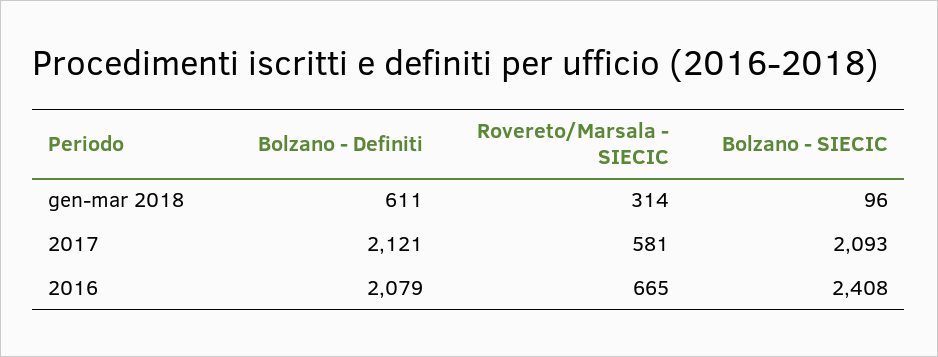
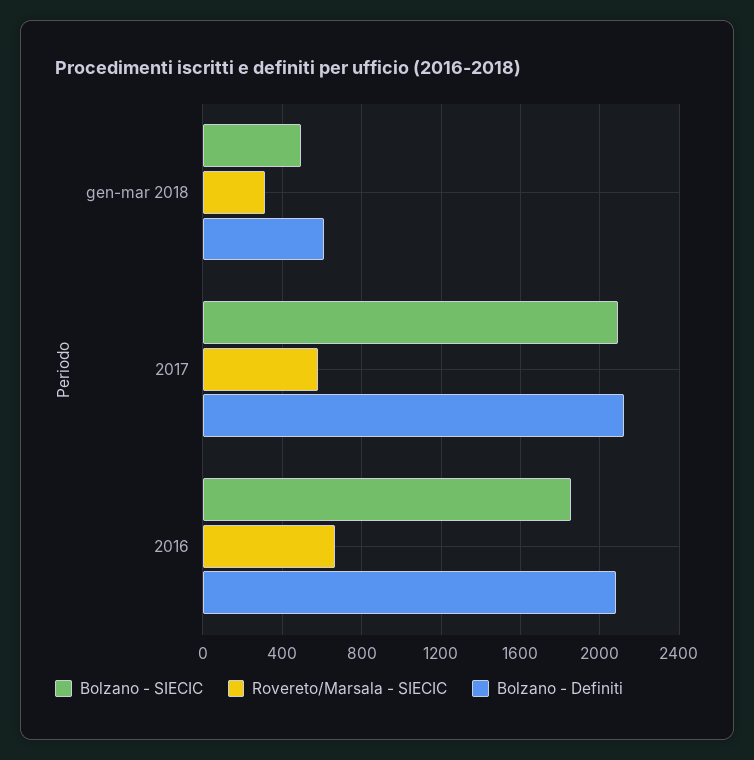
Bolzano - SIECIC, gen-mar 2018: 96 -> 500
Bolzano - SIECIC, 2016: 2408 -> 1850

